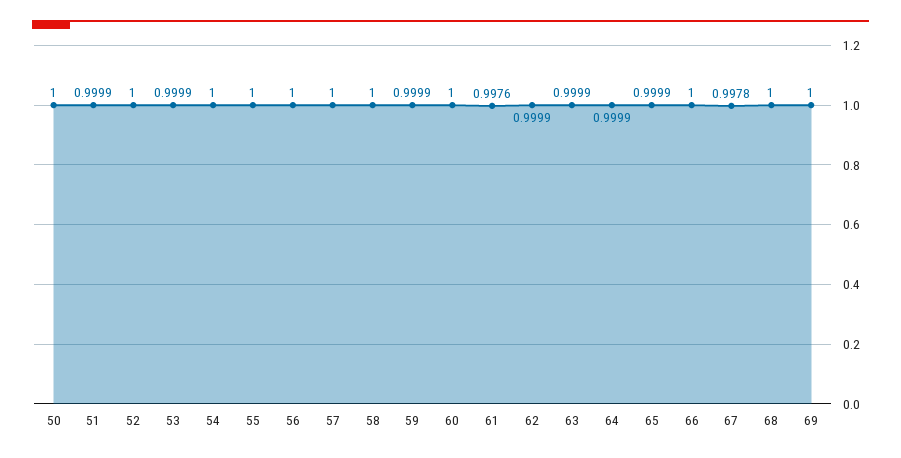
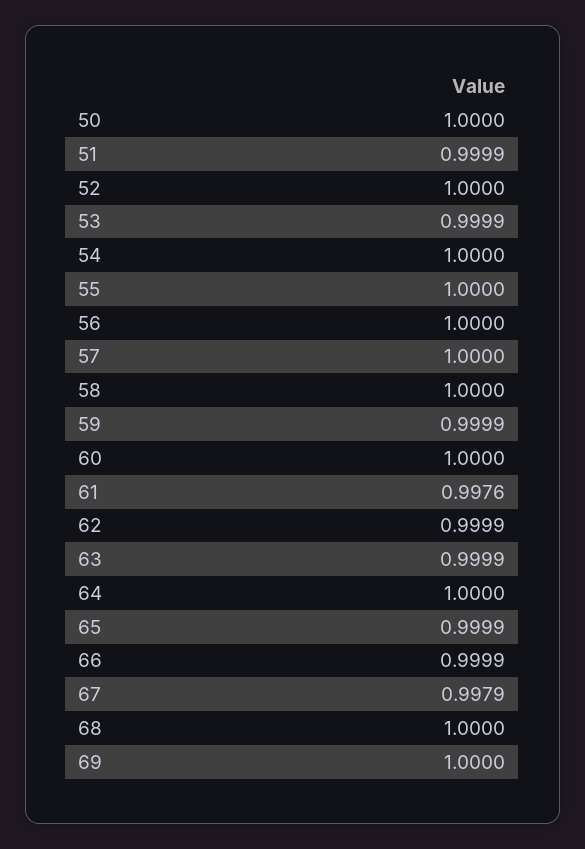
64: 0.9999 -> 1
66: 1 -> 0.9999
67: 0.9978 -> 0.9979

